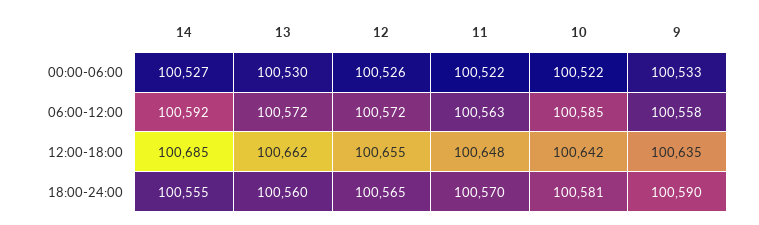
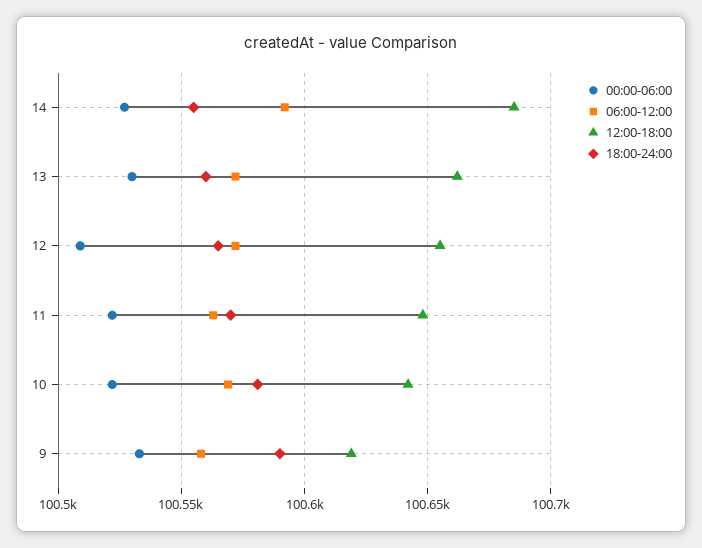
00:00-06:00, 12: 100526 -> 100510
06:00-12:00, 10: 100585 -> 100570
12:00-18:00, 9: 100635 -> 100620

